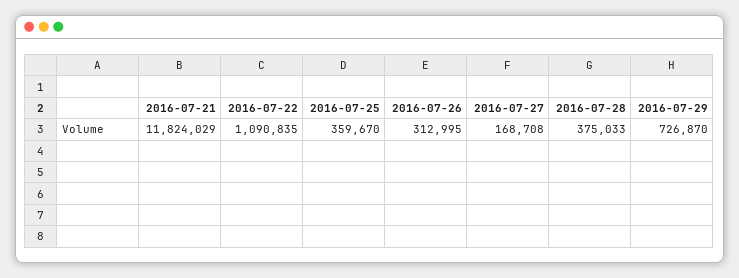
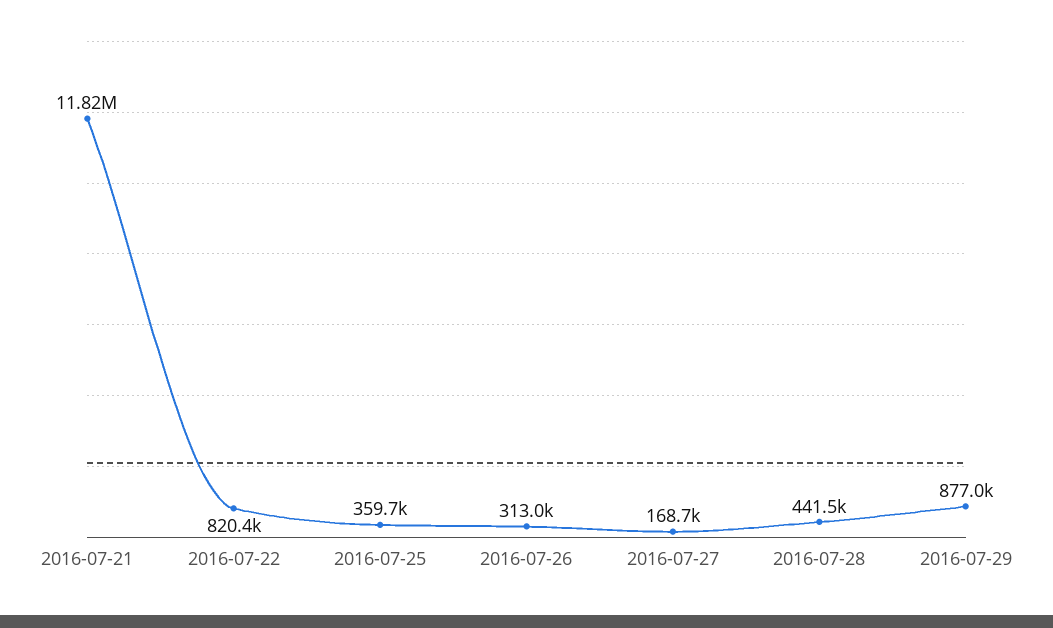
2016-07-22: 1090835 -> 820400
2016-07-28: 375033 -> 441500
2016-07-29: 726870 -> 877000

